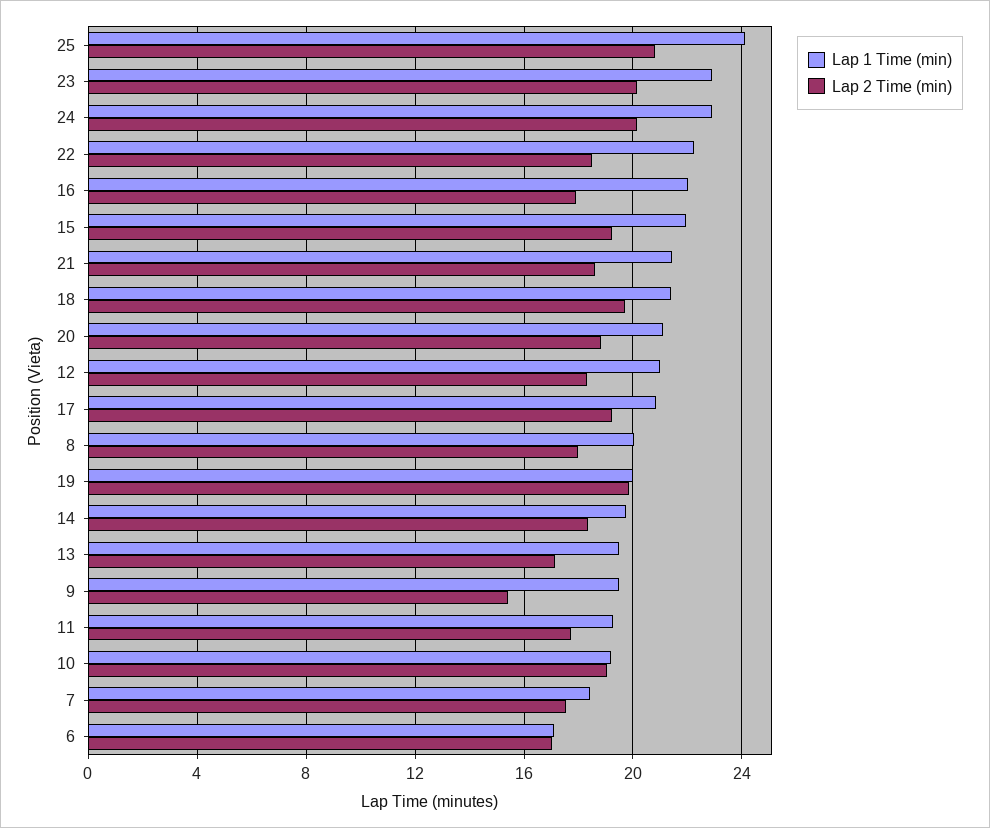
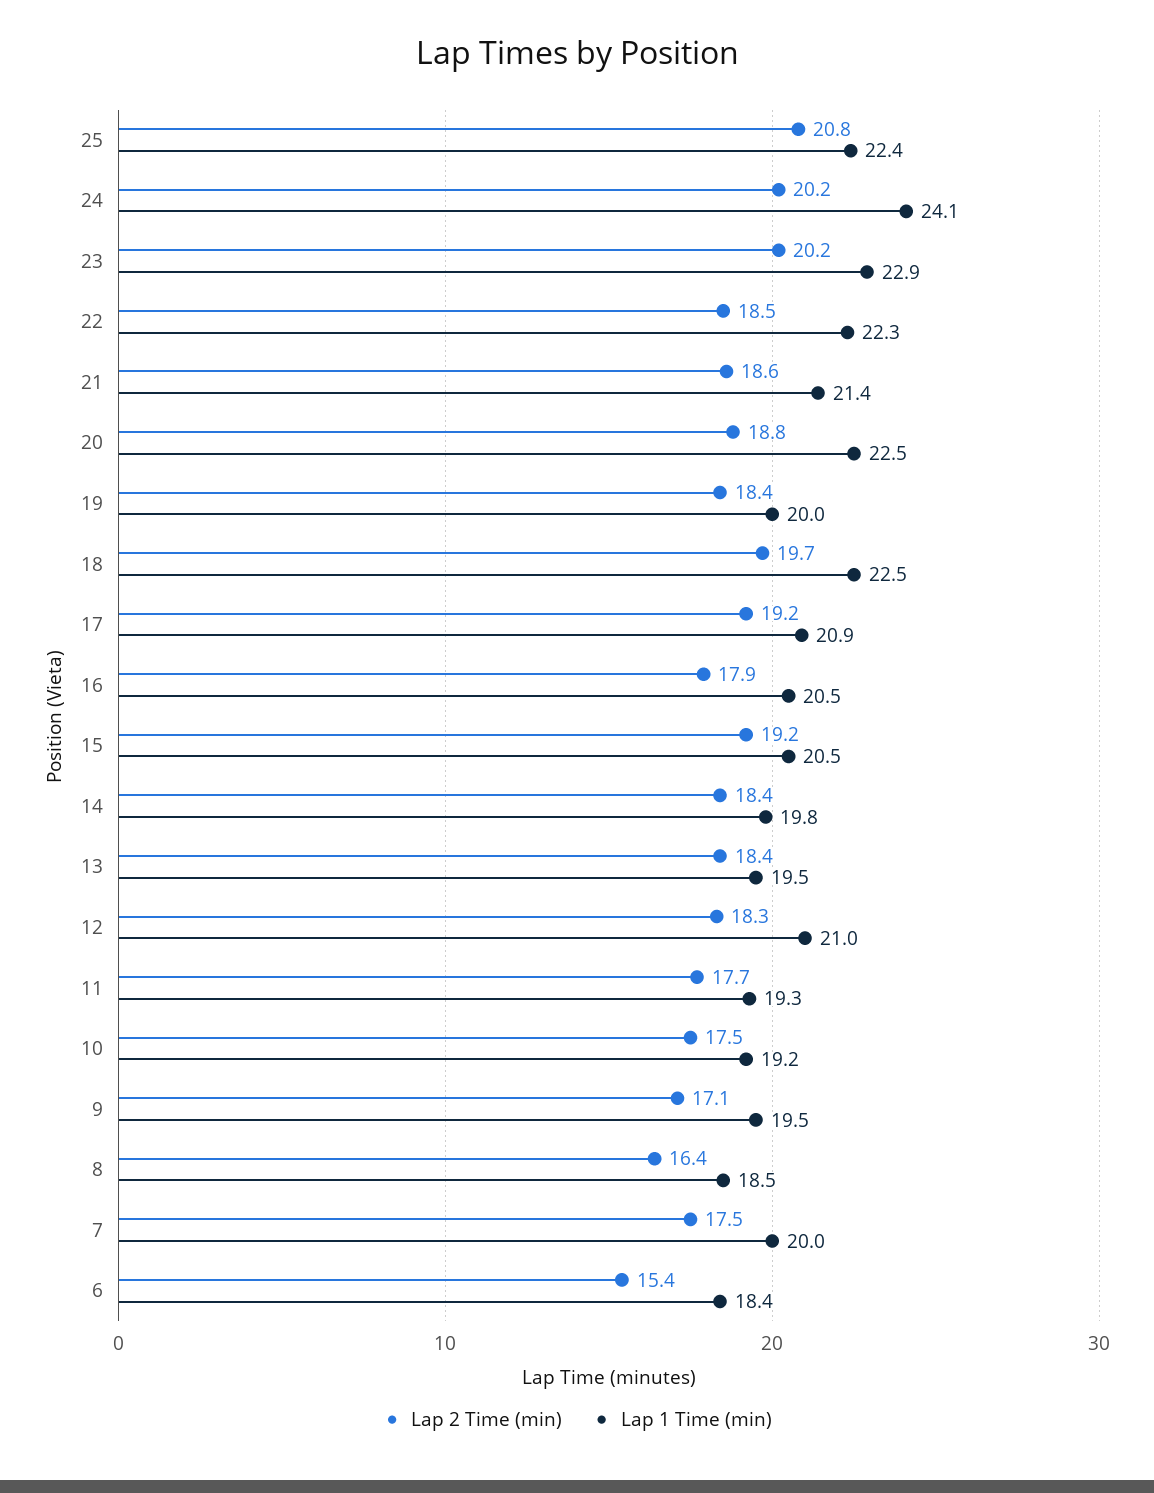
Lap 1 Time (min), 25: 24 -> 22.4
Lap 1 Time (min), 24: 23 -> 24.1
Lap 1 Time (min), 16: 22 -> 20.5
Lap 1 Time (min), 15: 22 -> 20.5
Lap 1 Time (min), 18: 21.5 -> 22.5
Lap 1 Time (min), 20: 21 -> 22.5
Lap 1 Time (min), 8: 20 -> 18.5
Lap 2 Time (min), 8: 18 -> 16.4
Lap 2 Time (min), 19: 20 -> 18.4
Lap 2 Time (min), 13: 17 -> 18.4
Lap 2 Time (min), 9: 15.5 -> 17.1
Lap 2 Time (min), 10: 19 -> 17.5
Lap 1 Time (min), 7: 18.5 -> 20
Lap 1 Time (min), 6: 17 -> 18.4
Lap 2 Time (min), 6: 17 -> 15.4

